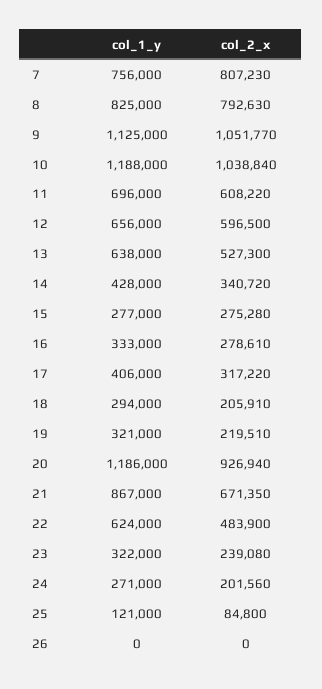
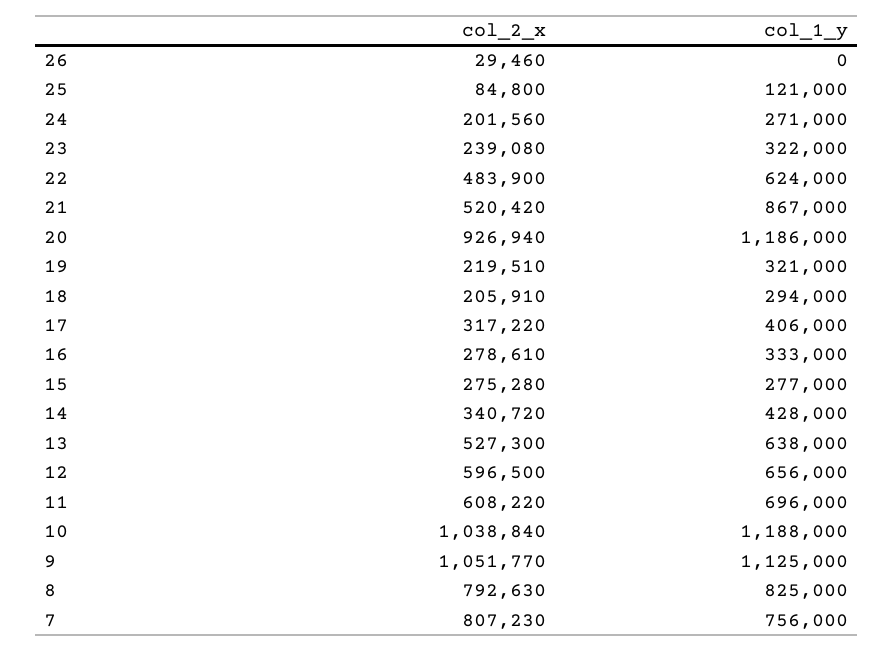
col_2_x, 21: 671350 -> 520420
col_2_x, 26: 0 -> 29460

